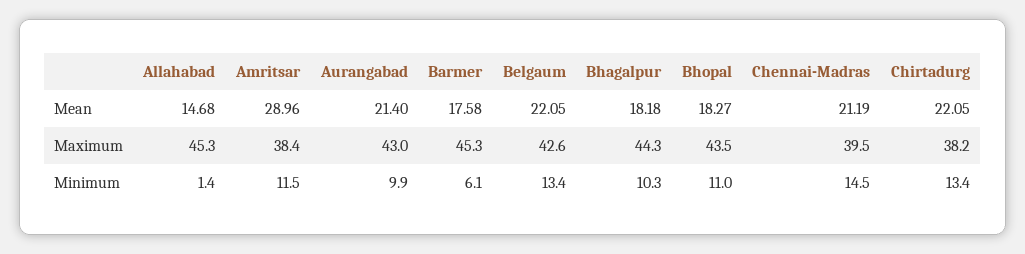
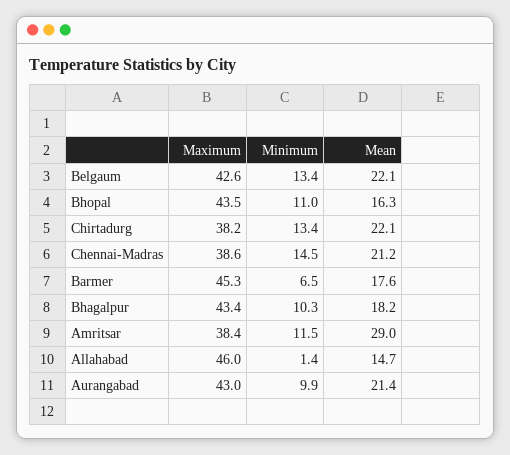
Bhopal, Mean: 18.27 -> 16.3
Allahabad, Maximum: 45.3 -> 46
Bhagalpur, Maximum: 44.3 -> 43.4
Chennai-Madras, Maximum: 39.5 -> 38.6
Barmer, Minimum: 6.1 -> 6.5

